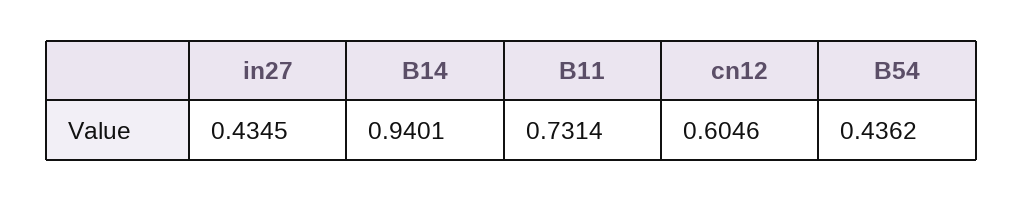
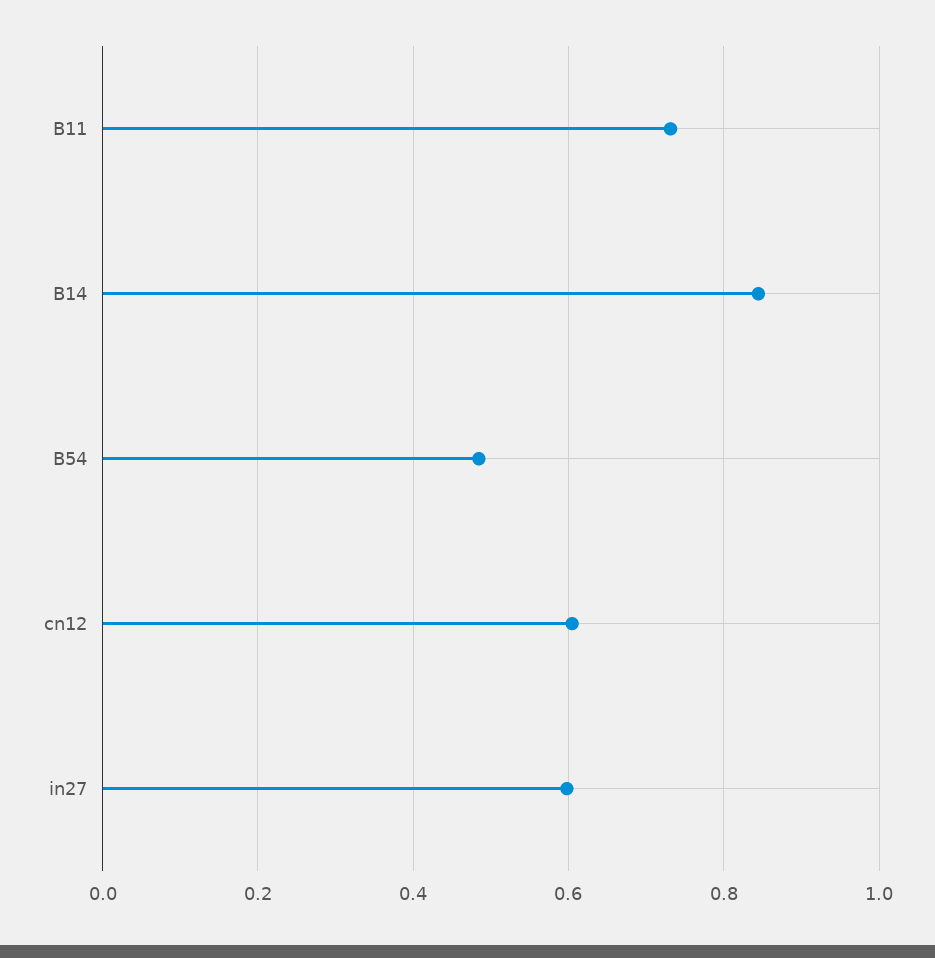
in27: 0.4345 -> 0.6
B14: 0.9401 -> 0.84
B54: 0.4362 -> 0.48

